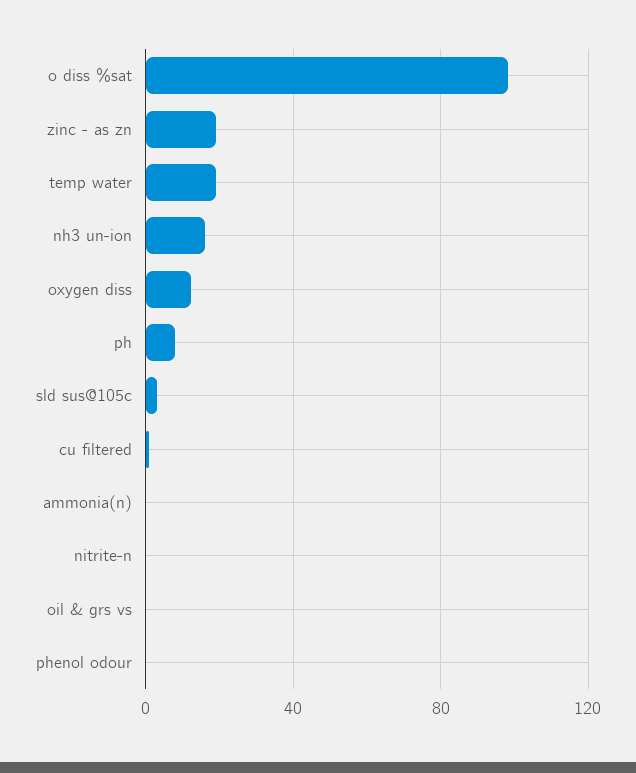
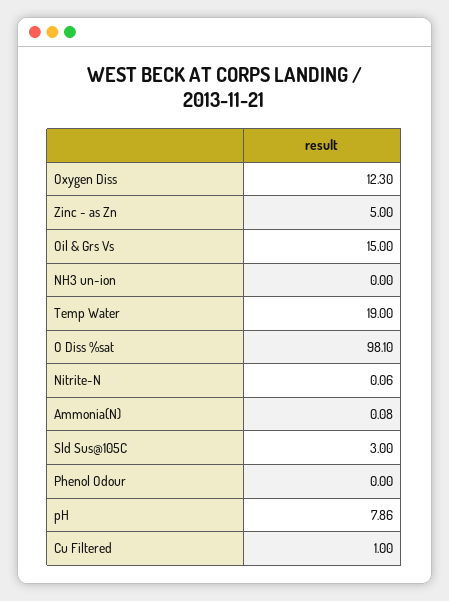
zinc - as zn: 20 -> 5
nh3 un-ion: 15 -> 0
oil & grs vs: 0 -> 15

